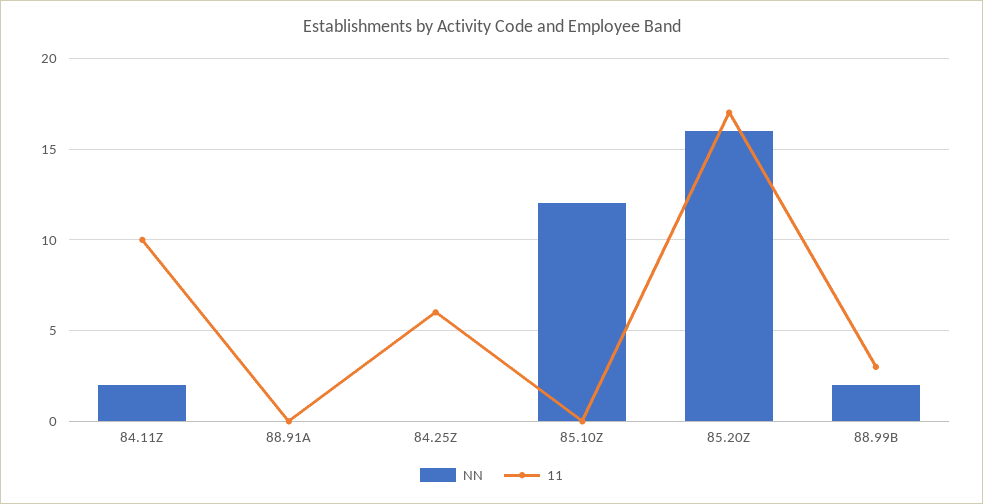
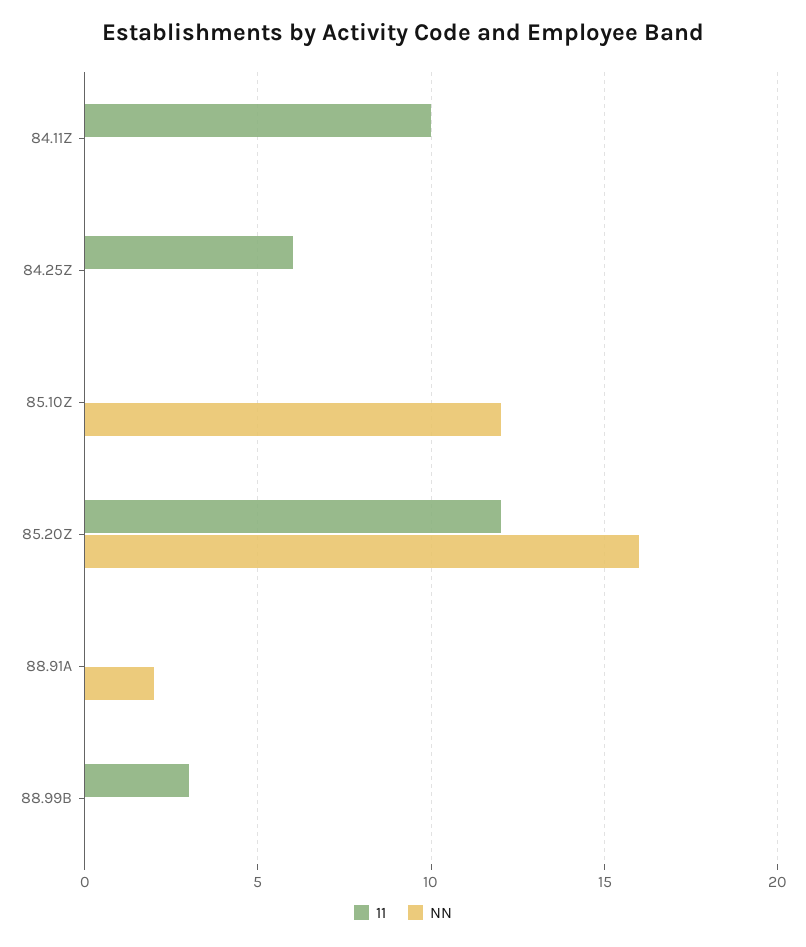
NN, 84.11Z: 2 -> 0
NN, 88.91A: 0 -> 2
11, 85.20Z: 17 -> 12
NN, 88.99B: 2 -> 0

